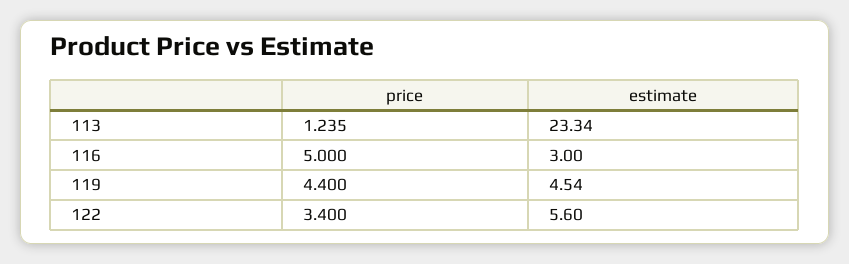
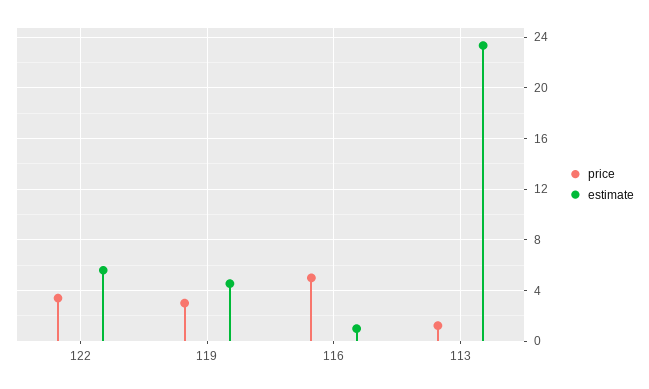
estimate, 116: 3 -> 1
price, 119: 4.4 -> 3

